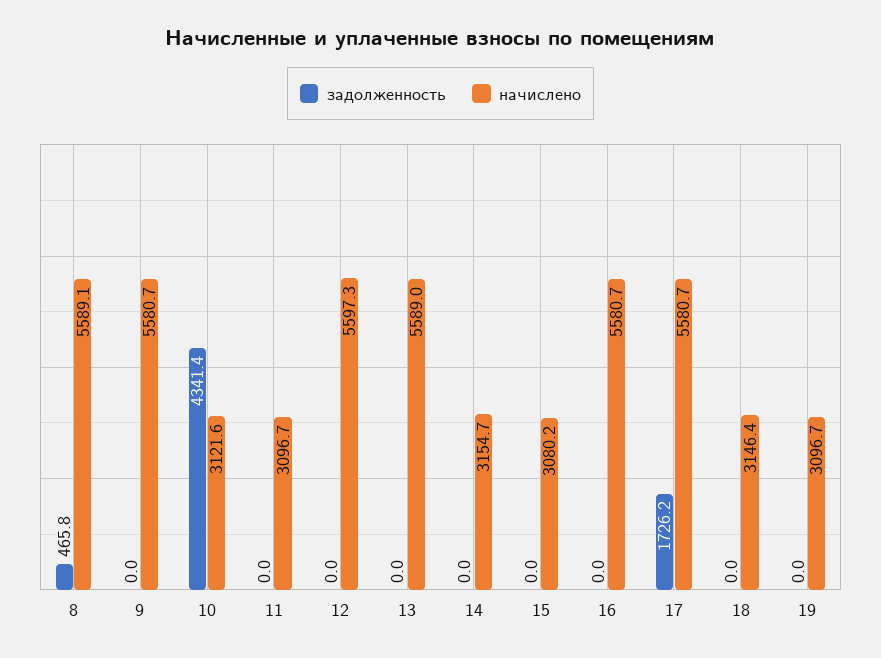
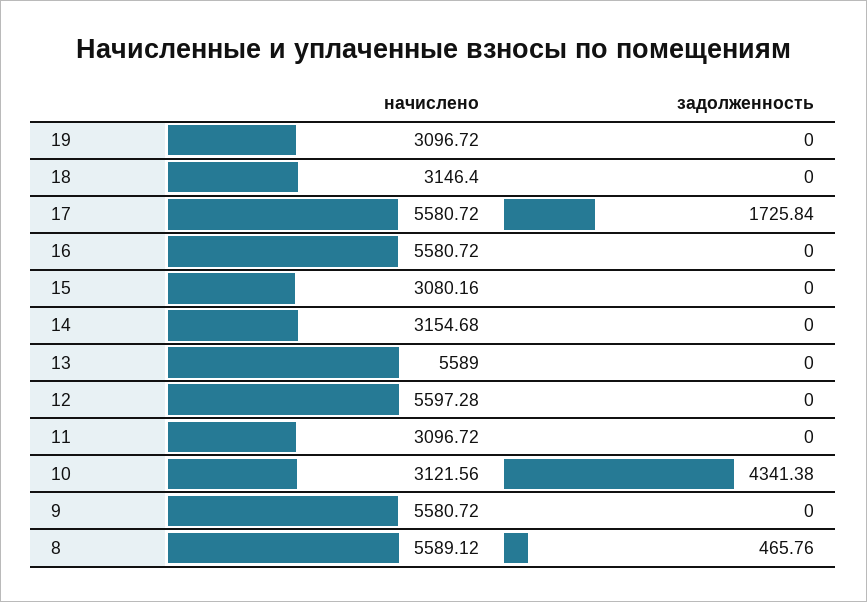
задолженность, 17: 1726.2 -> 1725.84

